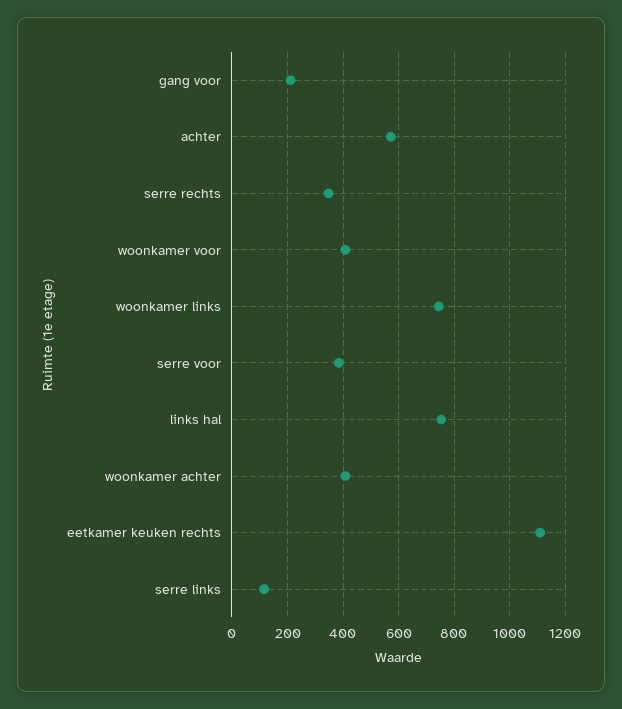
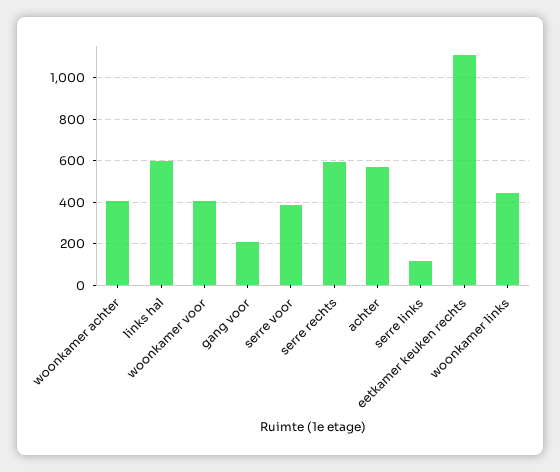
serre rechts: 350 -> 600
woonkamer links: 750 -> 450
links hal: 750 -> 600

